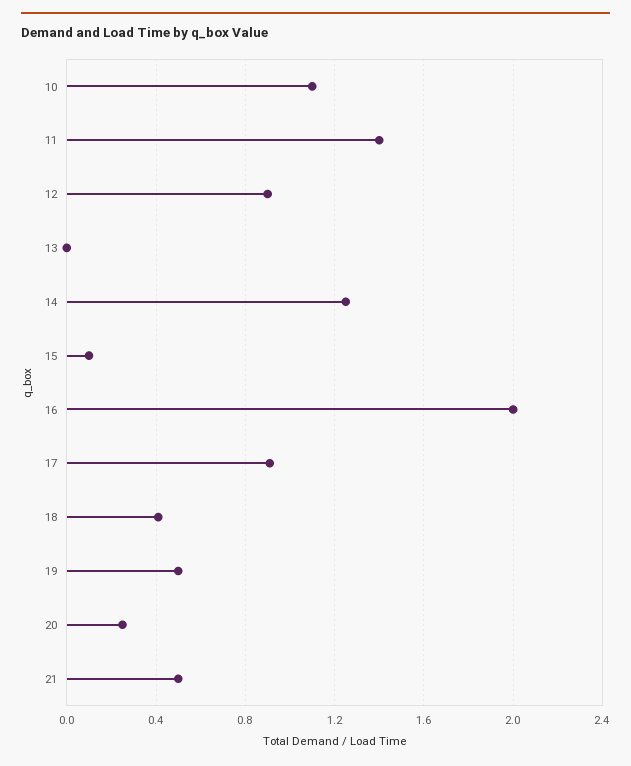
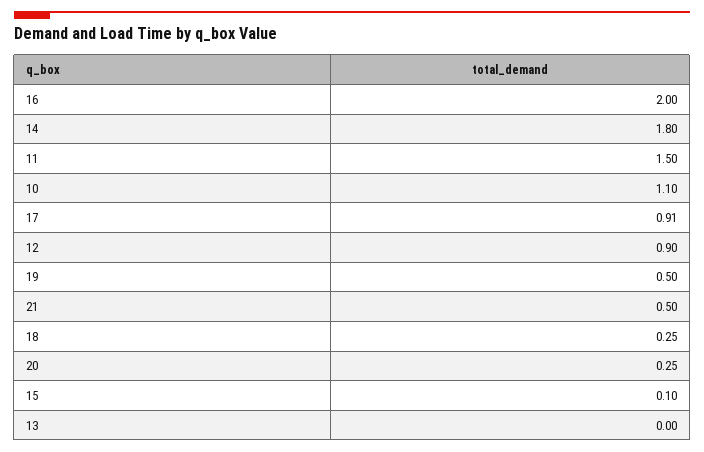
11: 1.4 -> 1.5
14: 1.25 -> 1.8
18: 0.4 -> 0.25

